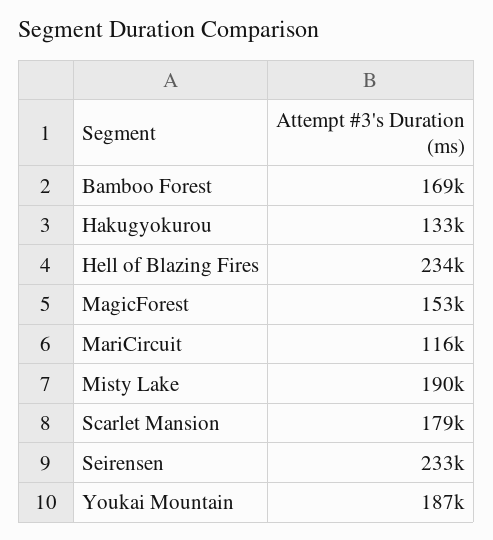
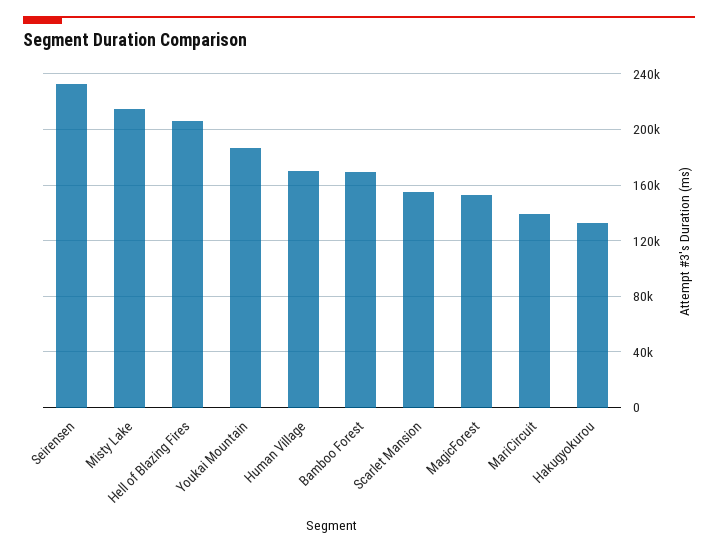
Hell of Blazing Fires: 234000 -> 205000
MariCircuit: 116000 -> 140000
Misty Lake: 190000 -> 215000
Scarlet Mansion: 179000 -> 155000
Human Village: none -> 170000

